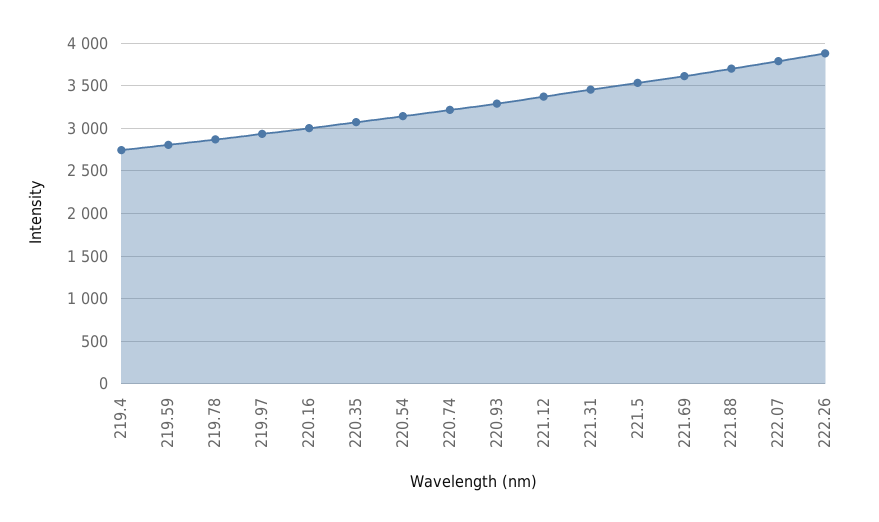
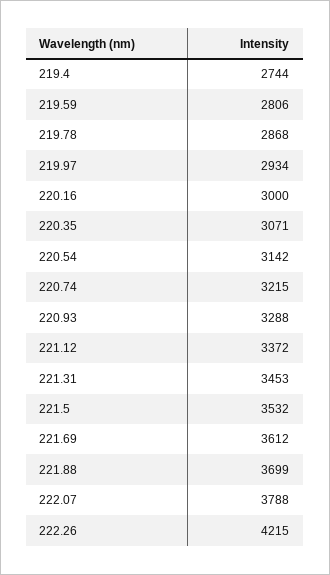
222.26: 3900 -> 4215

